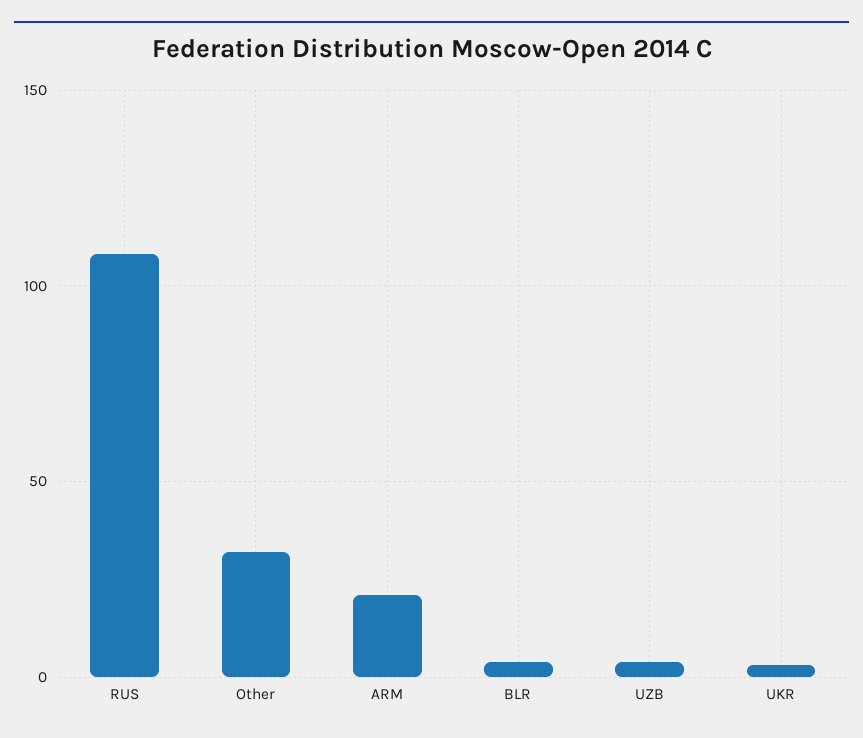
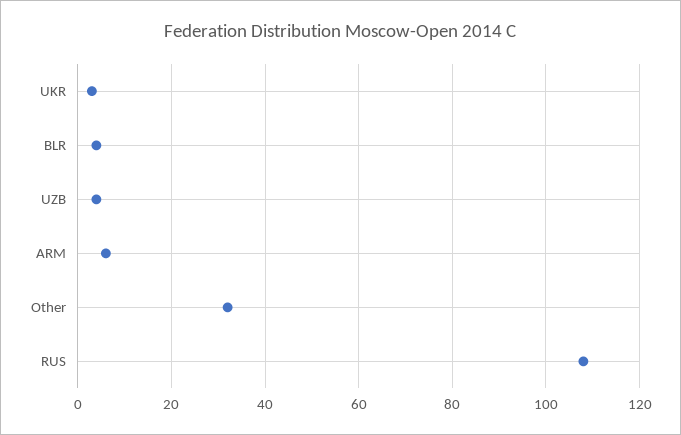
ARM: 20 -> 5

